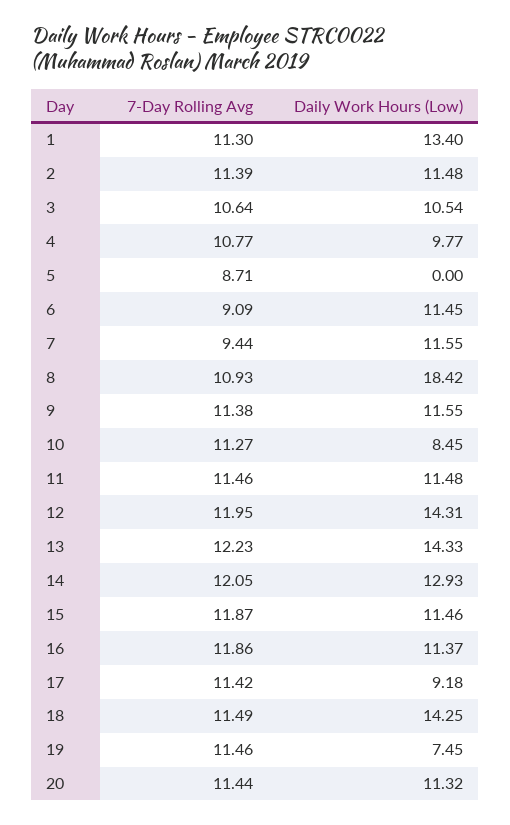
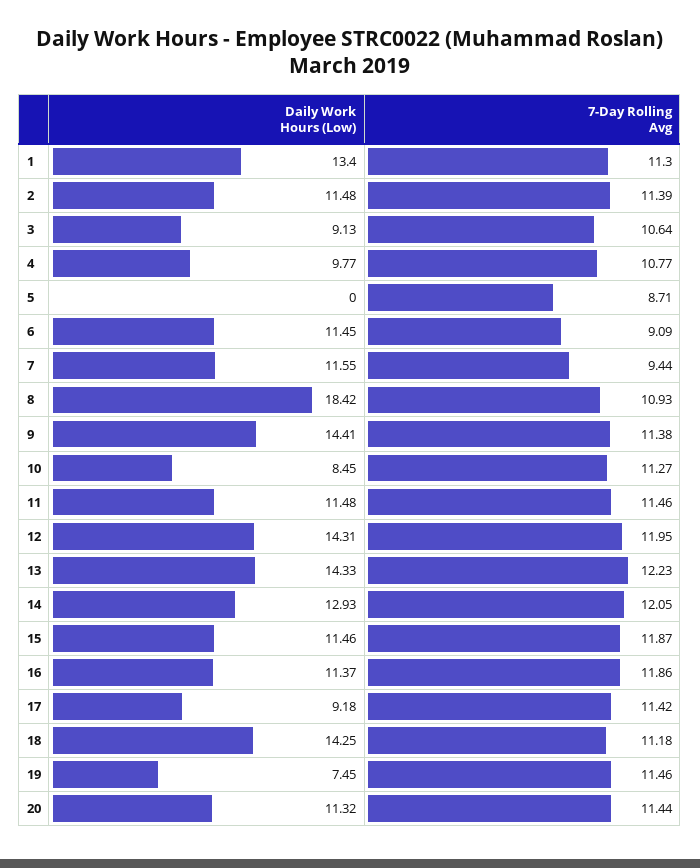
Daily Work Hours (Low), 3: 10.54 -> 9.13
Daily Work Hours (Low), 9: 11.55 -> 14.41
7-Day Rolling Avg, 18: 11.49 -> 11.18

